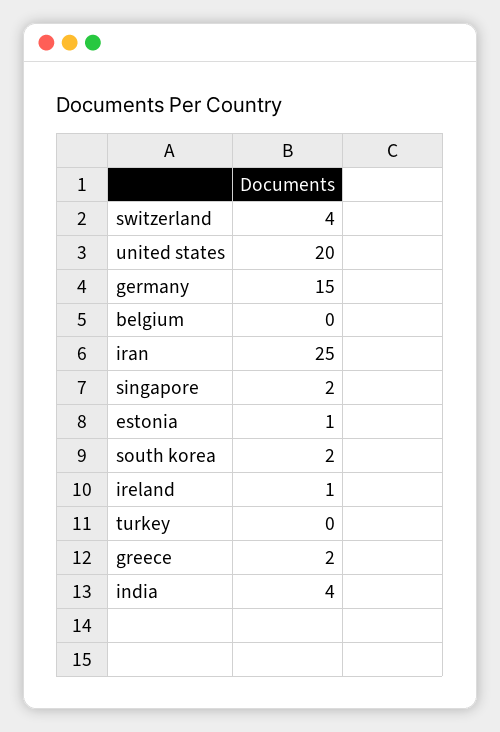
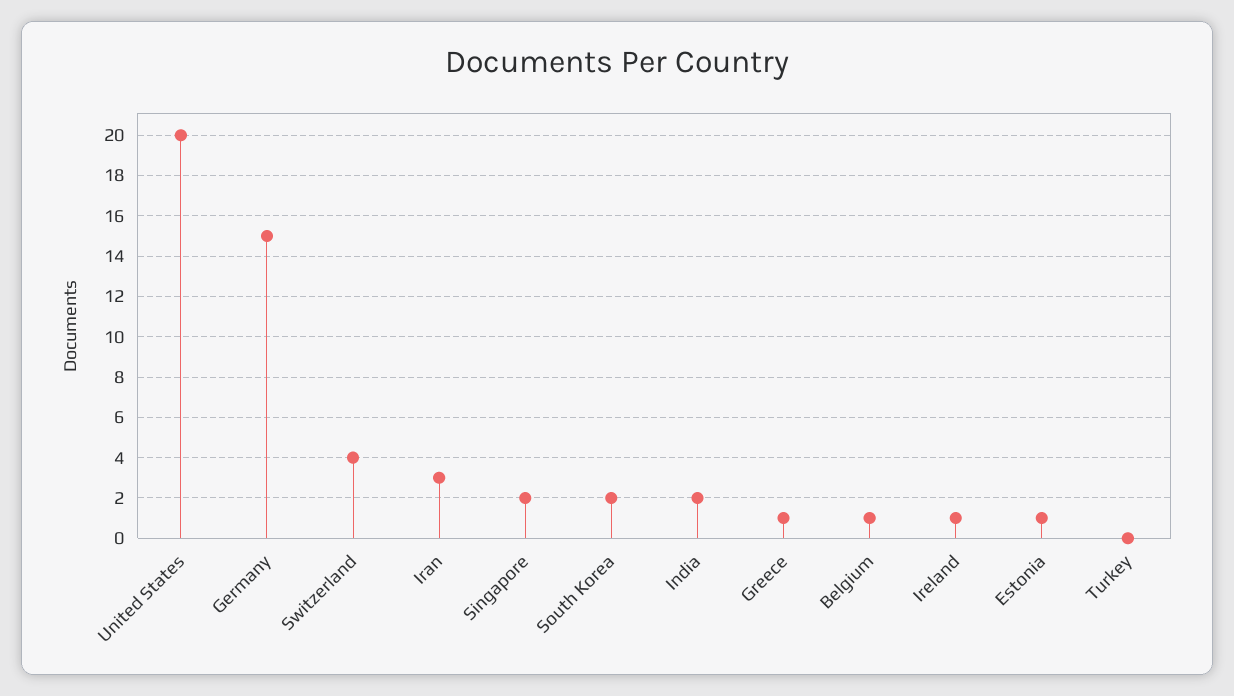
belgium: 0 -> 1
iran: 25 -> 3
greece: 2 -> 1
india: 4 -> 2

